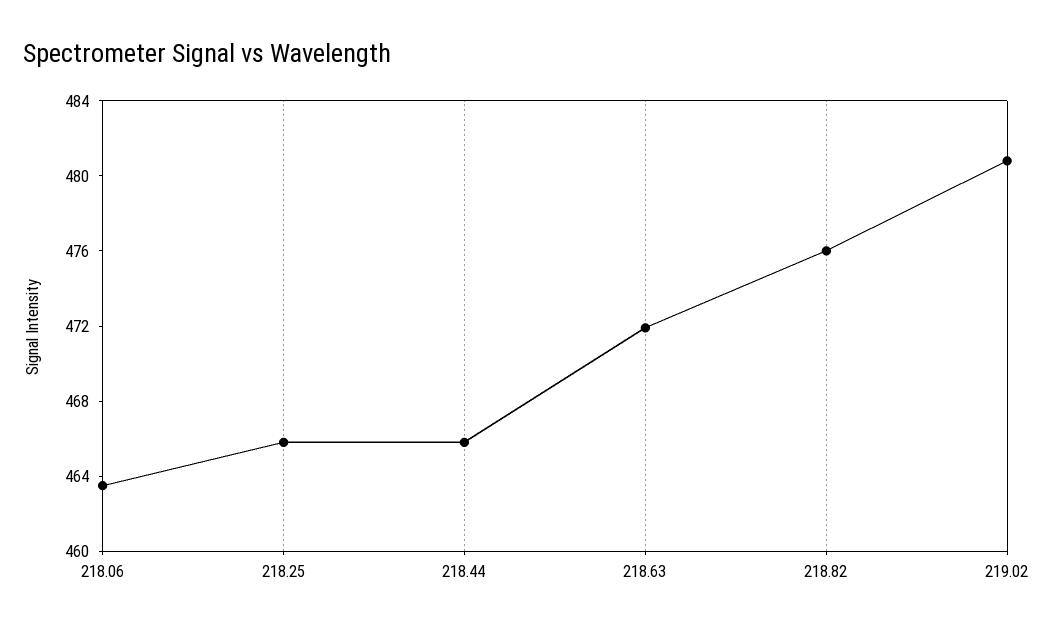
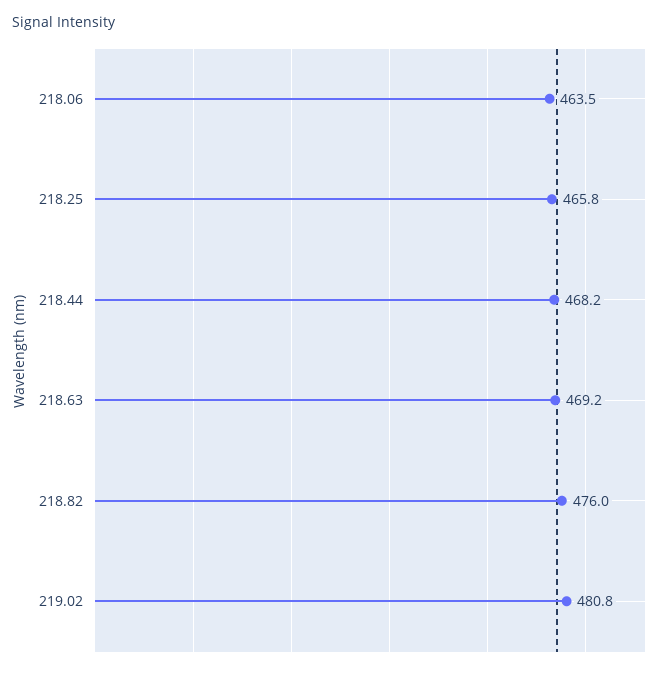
218.44: 466 -> 468.2
218.63: 472 -> 469.2

